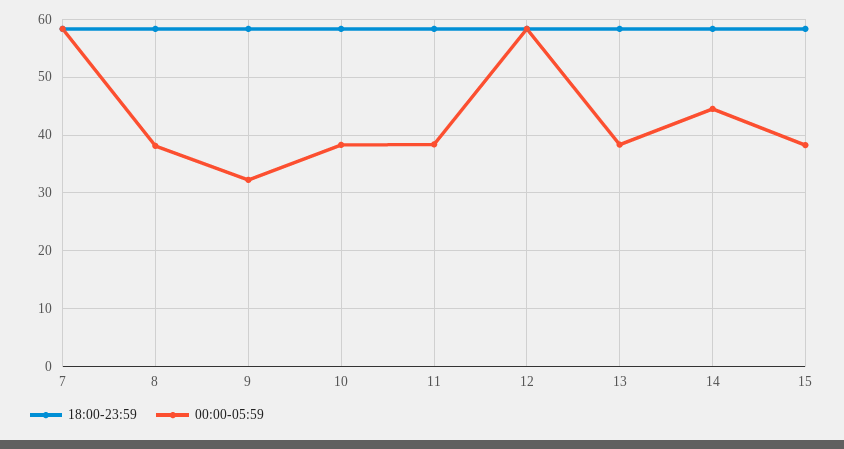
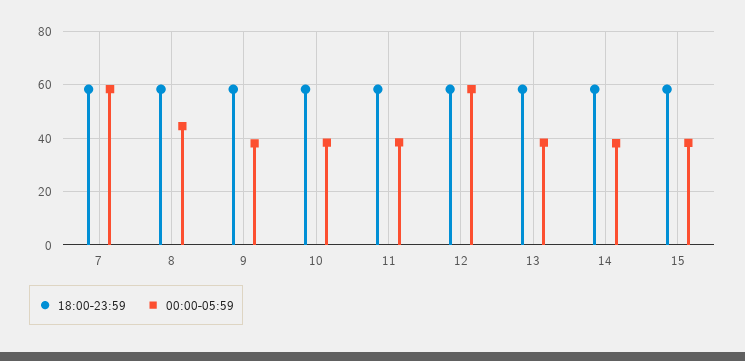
00:00-05:59, 8: 38 -> 45
00:00-05:59, 9: 32 -> 37.5
00:00-05:59, 14: 44 -> 37.5

